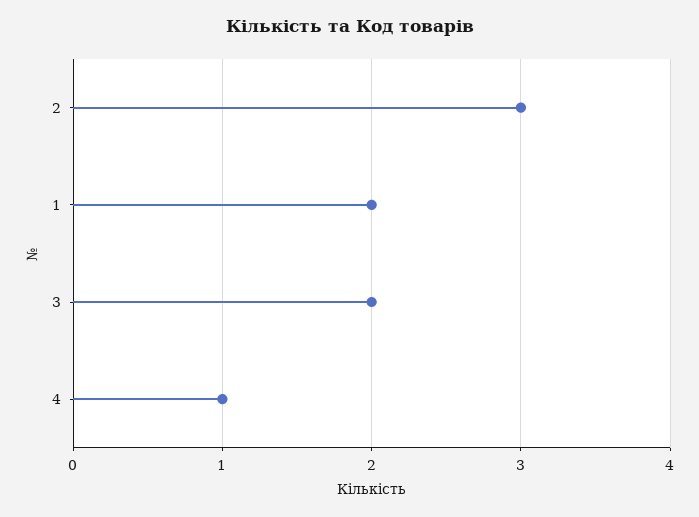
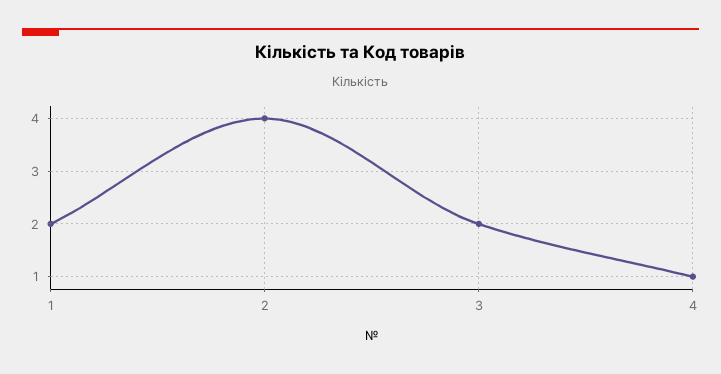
2: 3 -> 4

